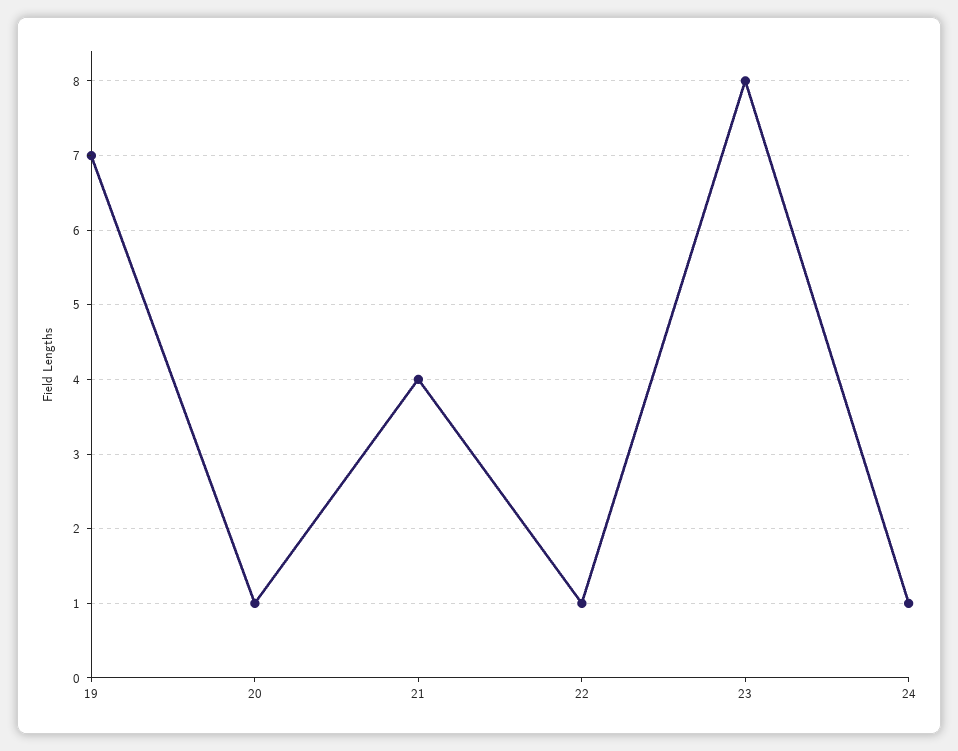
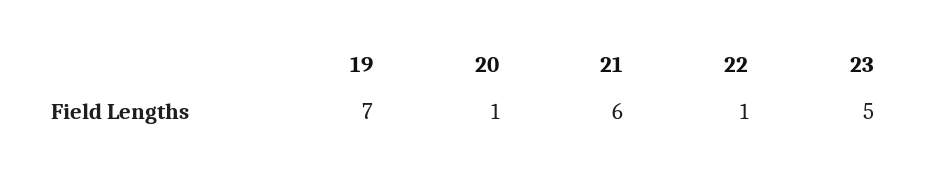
21: 4 -> 6
23: 8 -> 5
24: 1 -> none

